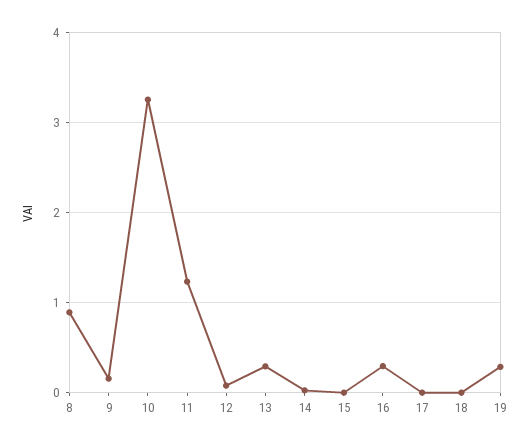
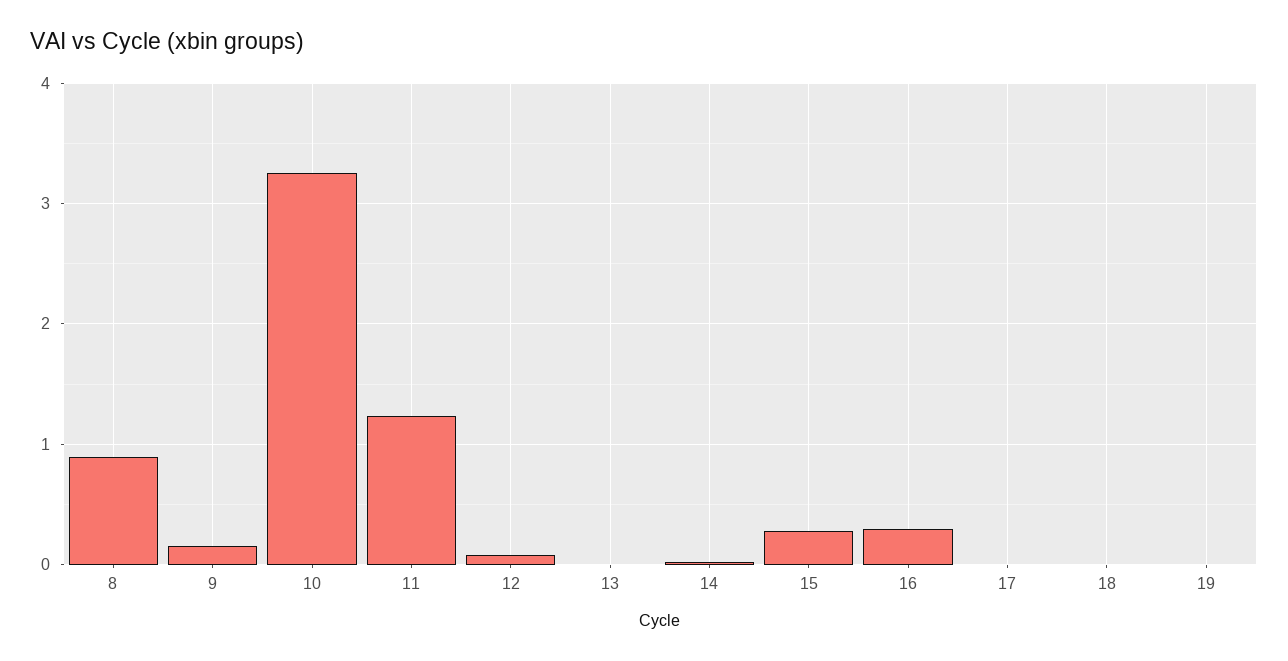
13: 0.3 -> 0
15: 0 -> 0.3
19: 0.3 -> 0

